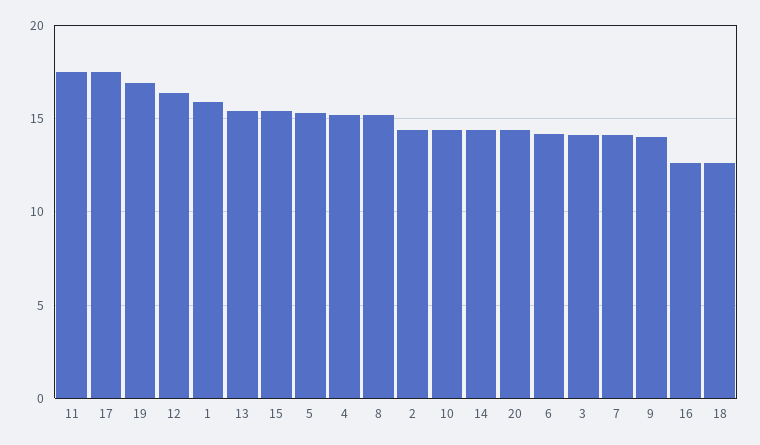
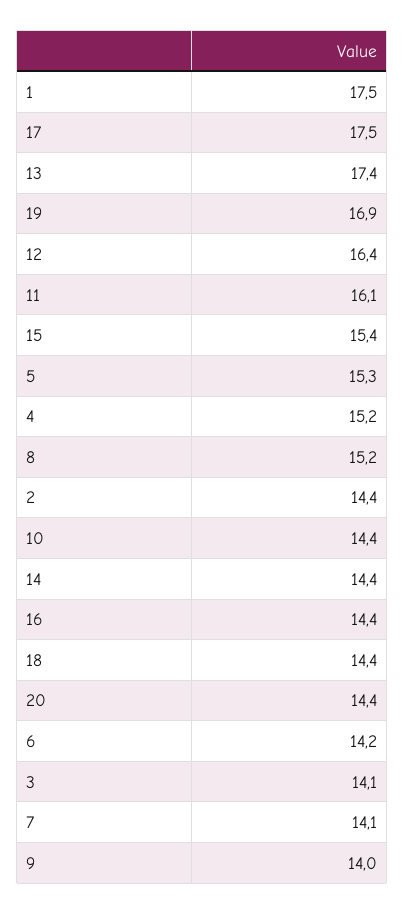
11: 17.5 -> 16.1
1: 16 -> 17.5
13: 15.5 -> 17.4
16: 12.5 -> 14.4
18: 12.5 -> 14.4

